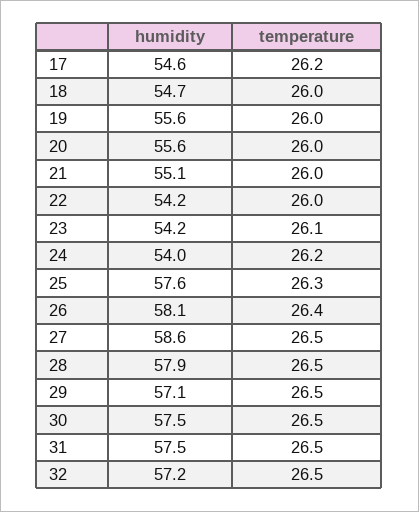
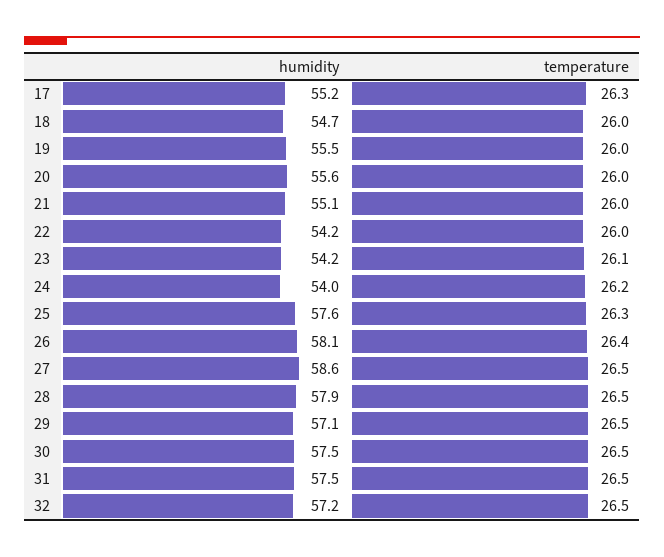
humidity, 17: 54.6 -> 55.2
temperature, 17: 26.2 -> 26.3
humidity, 19: 55.6 -> 55.5

